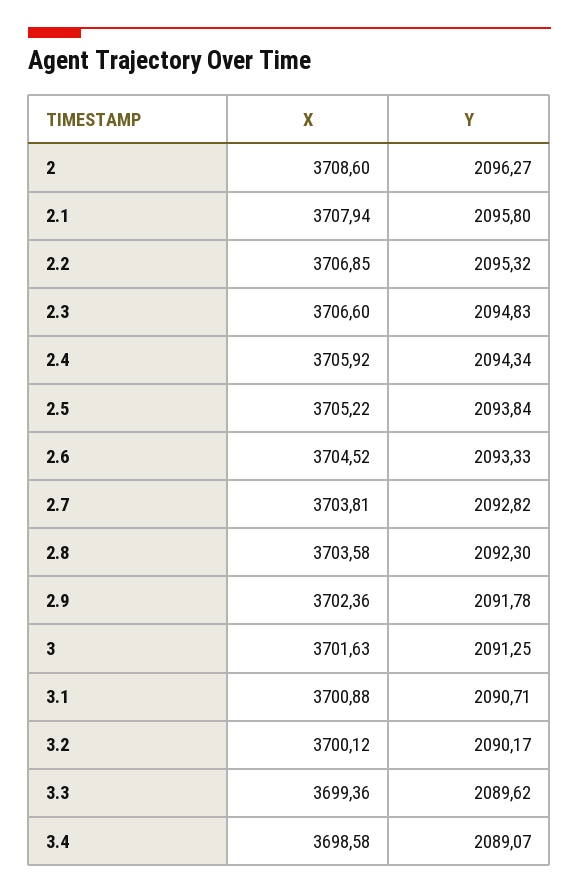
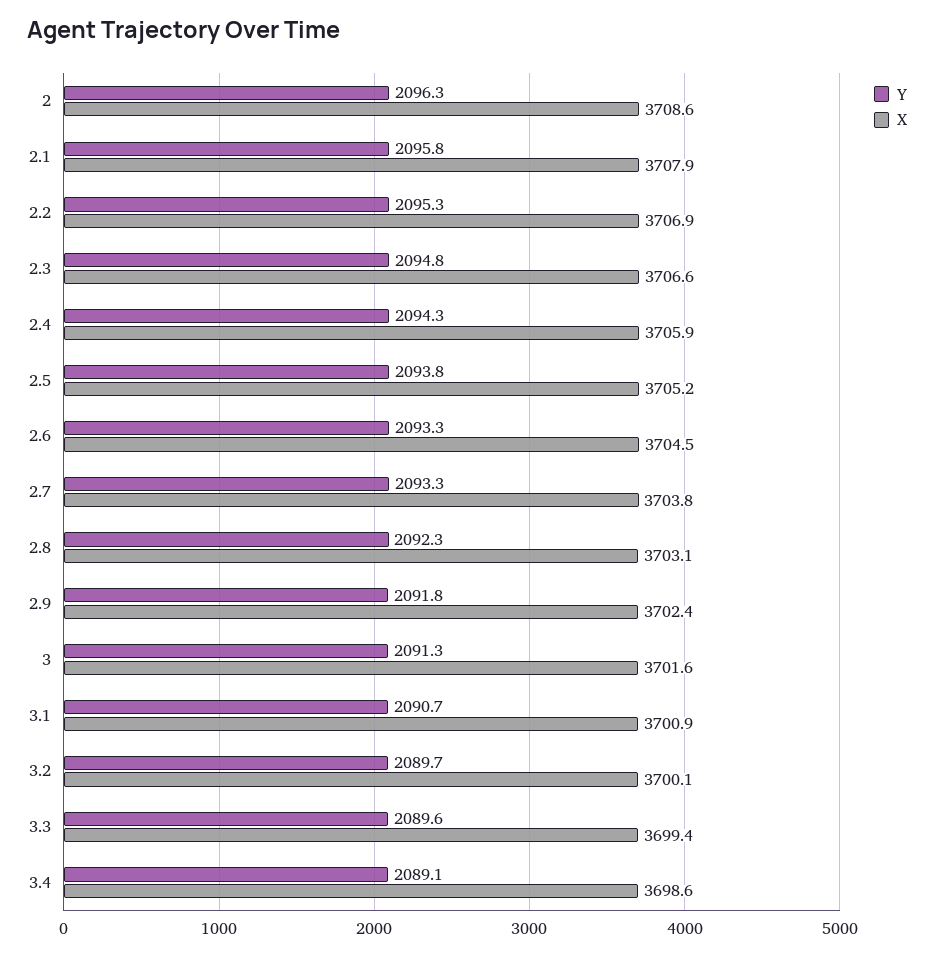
Y, 2.7: 2092.82 -> 2093.3
X, 2.8: 3703.58 -> 3703.1
Y, 3.2: 2090.17 -> 2089.7

